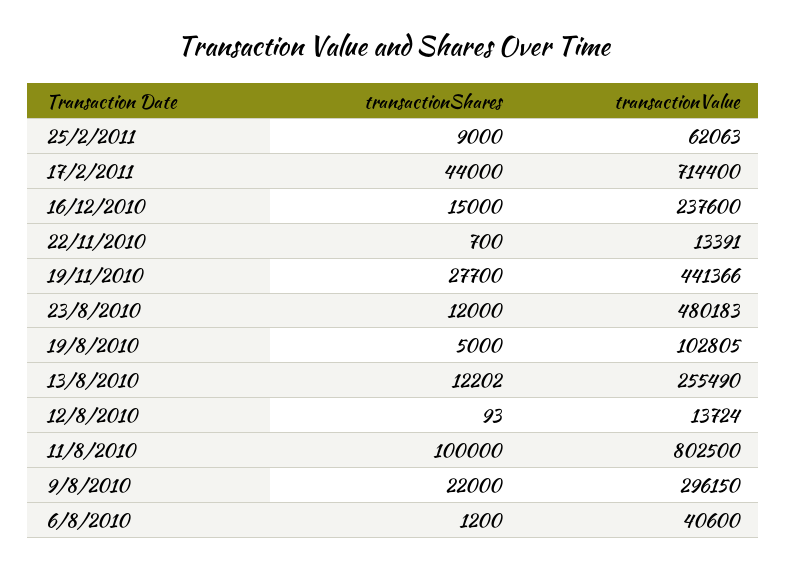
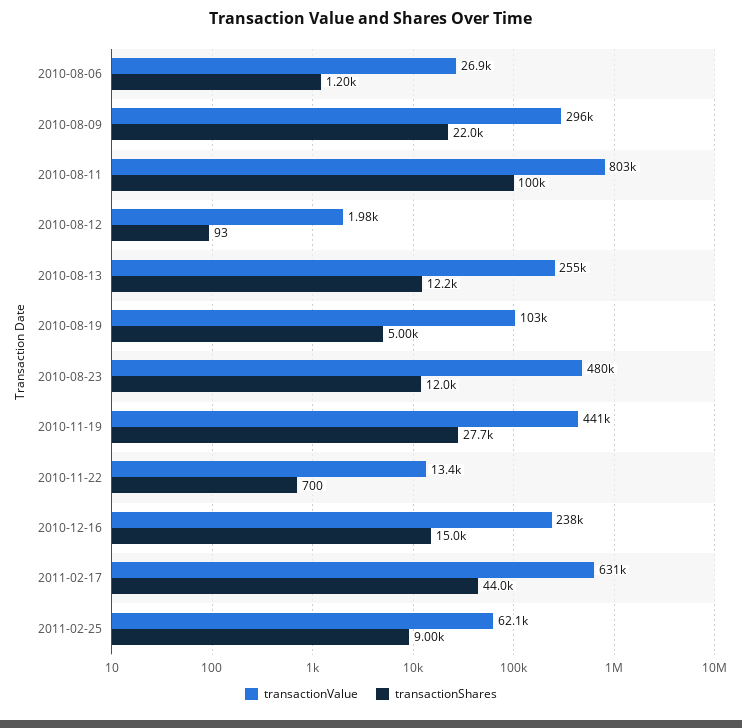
transactionValue, 17/2/2011: 714400 -> 631000
transactionValue, 12/8/2010: 13724 -> 1980
transactionValue, 6/8/2010: 40600 -> 26900

